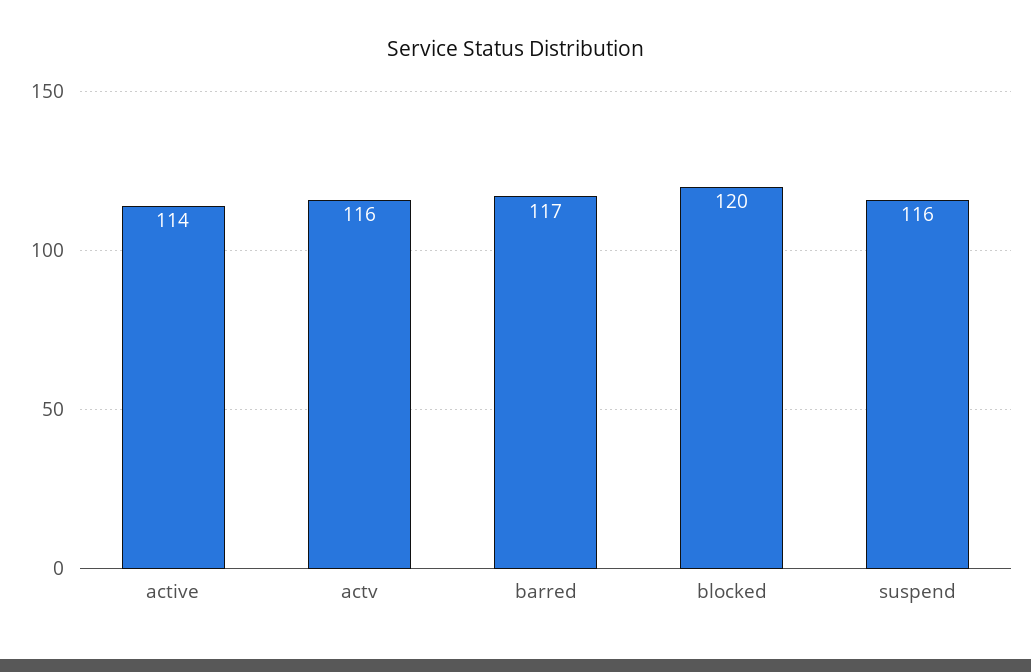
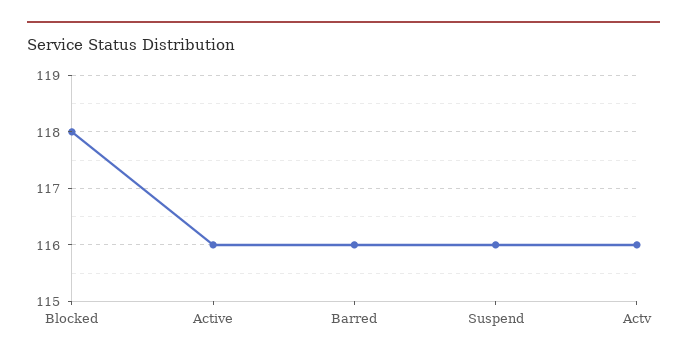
active: 114 -> 116
barred: 117 -> 116
blocked: 120 -> 118

